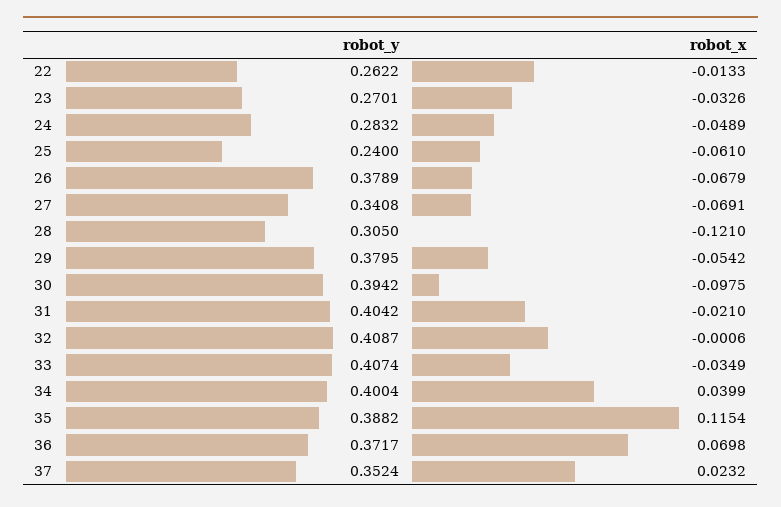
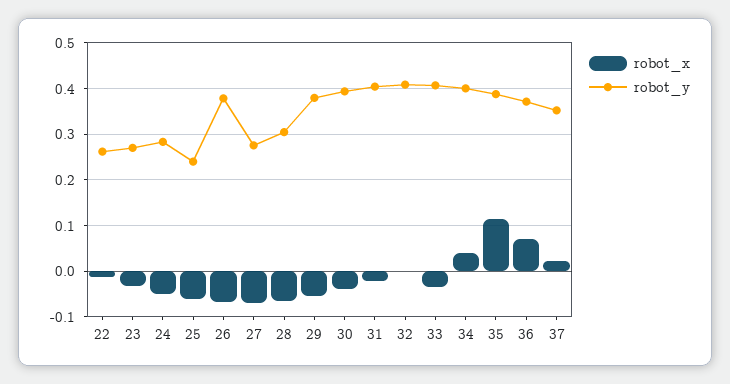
robot_y, 27: 0.3408 -> 0.28
robot_x, 28: -0.121 -> -0.06
robot_x, 30: -0.0975 -> -0.04

